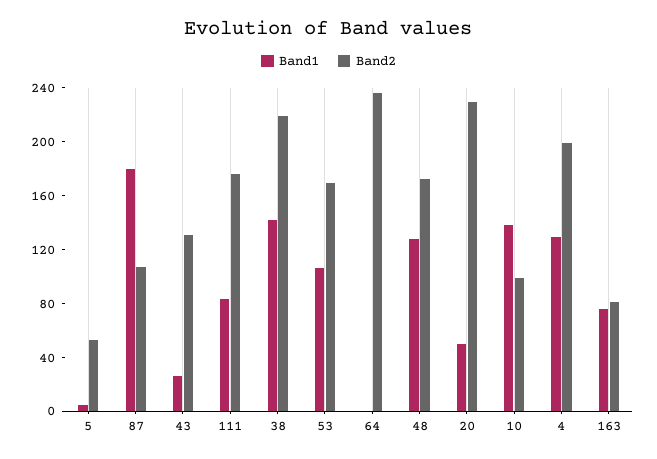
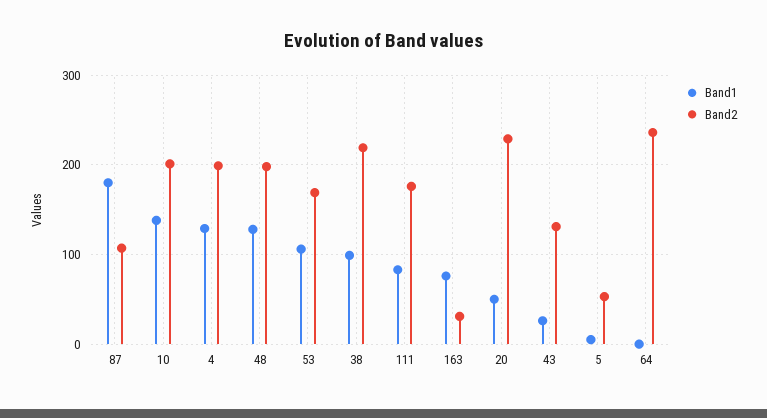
Band1, 38: 140 -> 100
Band2, 48: 170 -> 200
Band2, 10: 100 -> 200
Band2, 163: 80 -> 30

